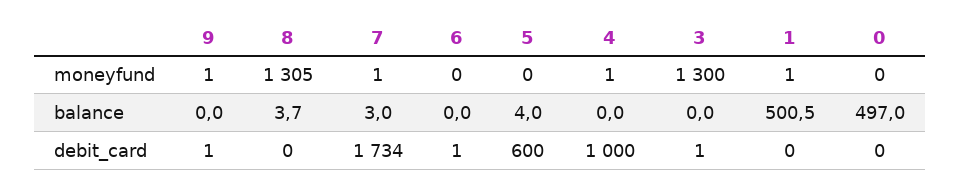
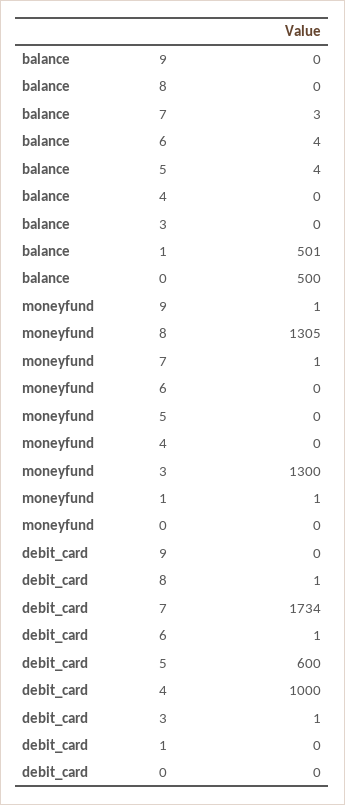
4, moneyfund: 1 -> 0
8, balance: 3.7 -> 0
6, balance: 0 -> 4
0, balance: 497 -> 500
9, debit_card: 1 -> 0
8, debit_card: 0 -> 1

